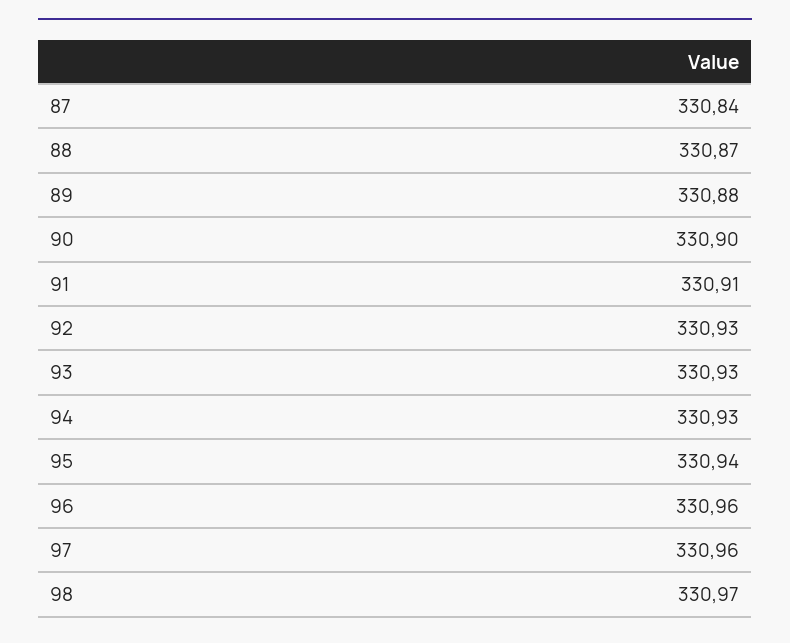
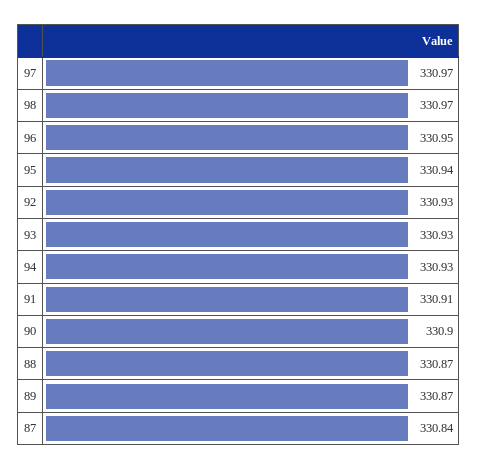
89: 330.88 -> 330.87
96: 330.96 -> 330.95
97: 330.96 -> 330.97

